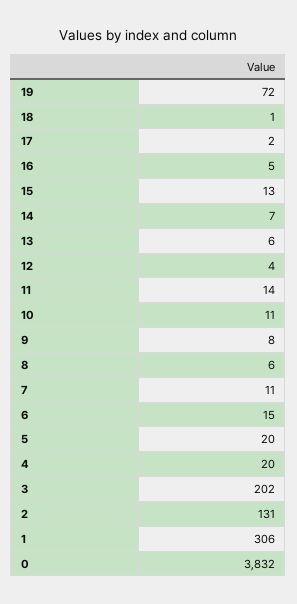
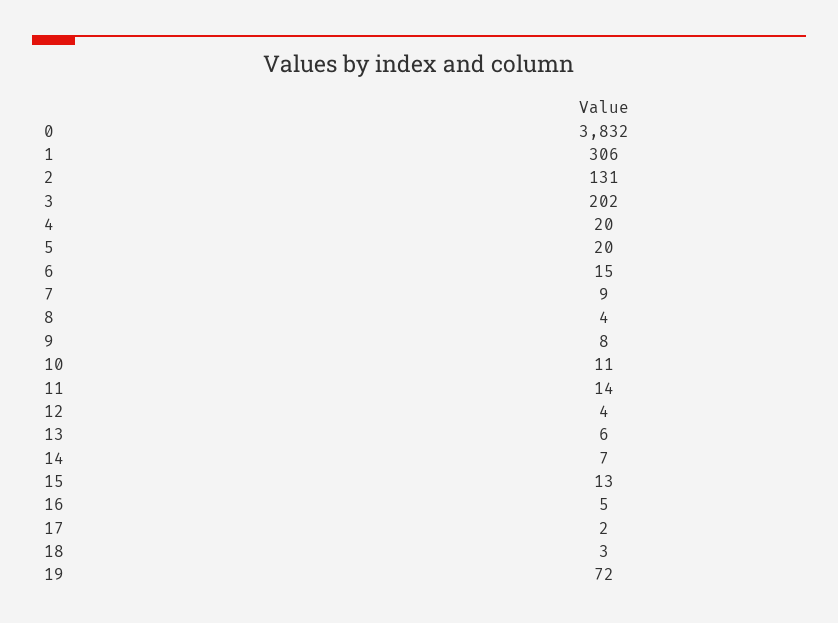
18: 1 -> 3
8: 6 -> 4
7: 11 -> 9

